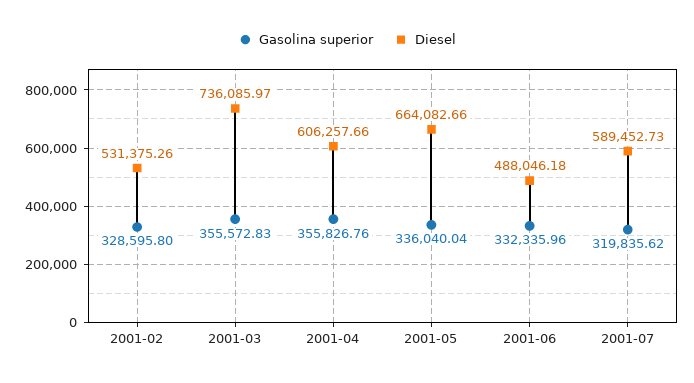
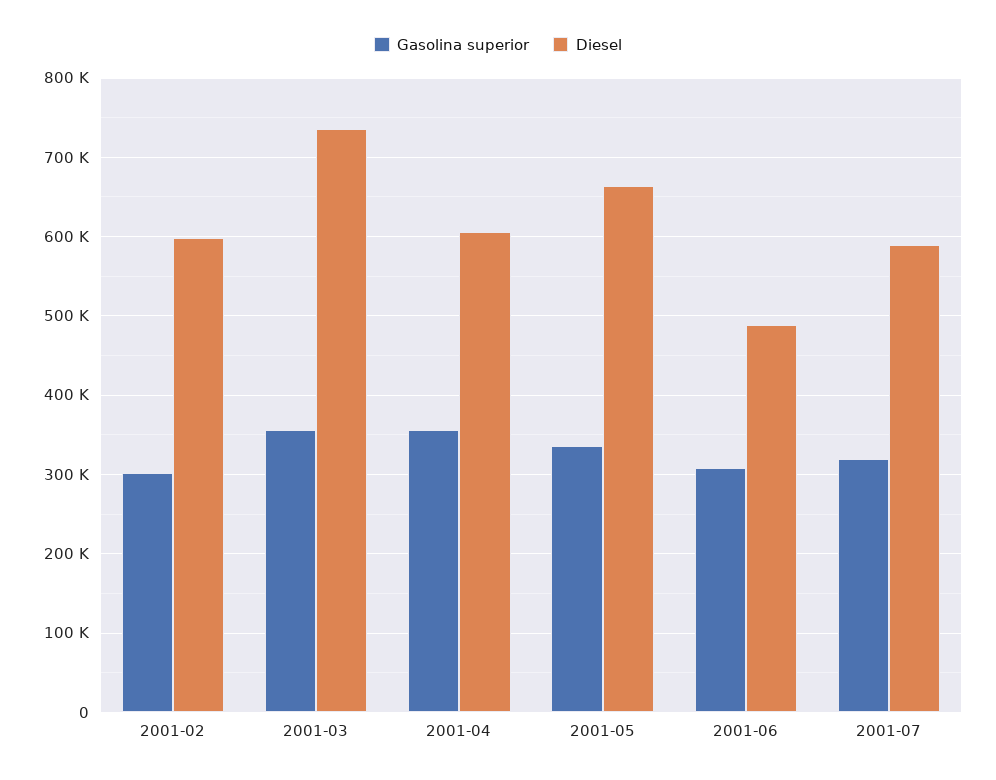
Gasolina superior, 2001-02: 328595.8 -> 300000
Diesel, 2001-02: 531375.26 -> 600000
Gasolina superior, 2001-06: 332335.96 -> 310000

